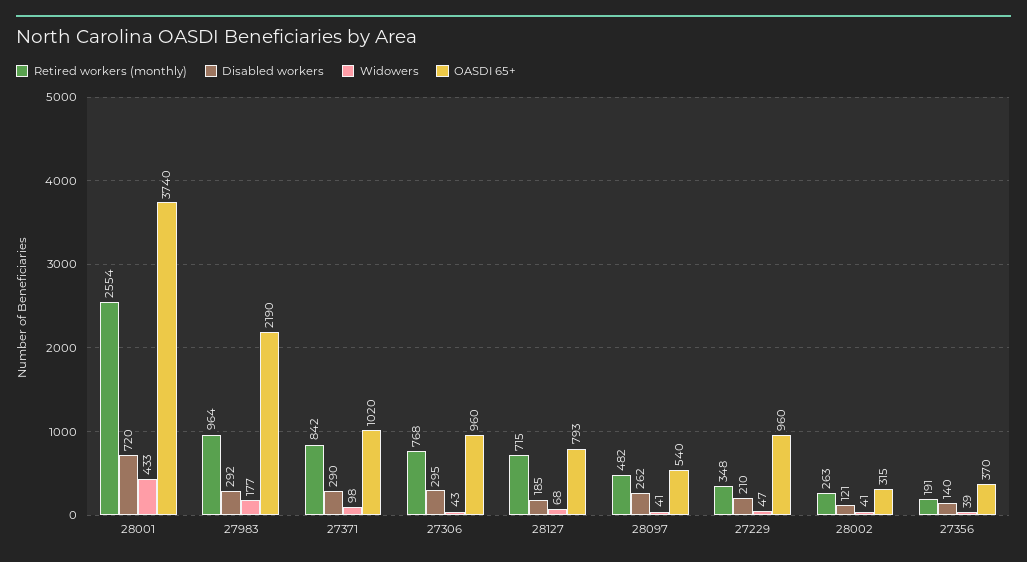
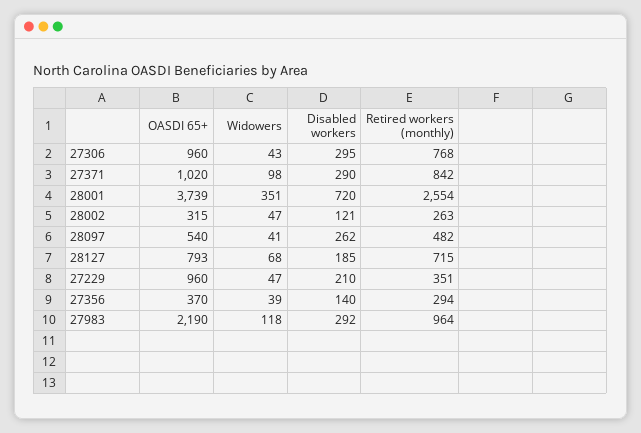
Widowers, 28001: 433 -> 351
OASDI 65+, 28001: 3740 -> 3739
Widowers, 27983: 177 -> 118
Retired workers (monthly), 27229: 348 -> 351
Widowers, 28002: 41 -> 47
Retired workers (monthly), 27356: 191 -> 294

